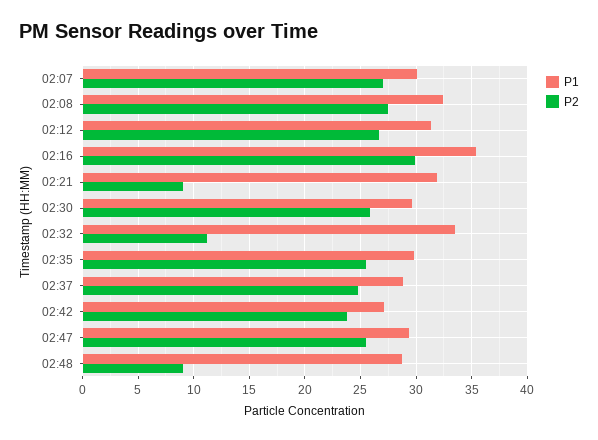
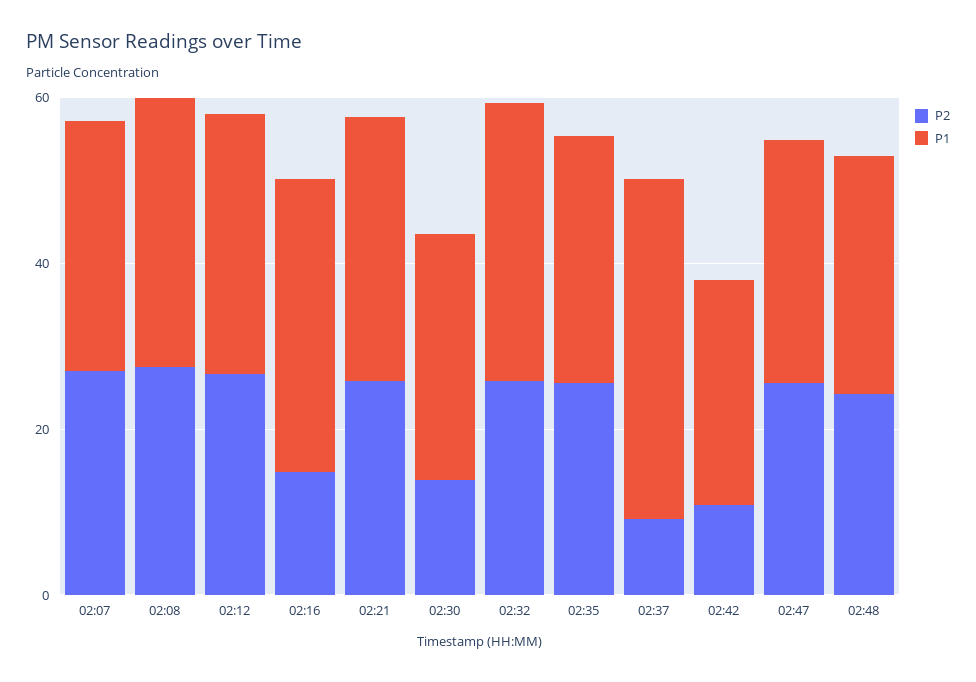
P2, 02:16: 30 -> 15
P2, 02:21: 9 -> 25
P2, 02:30: 26 -> 15
P2, 02:32: 11 -> 25
P1, 02:37: 29 -> 40
P2, 02:37: 25 -> 10
P2, 02:42: 24 -> 10
P2, 02:48: 9 -> 25

